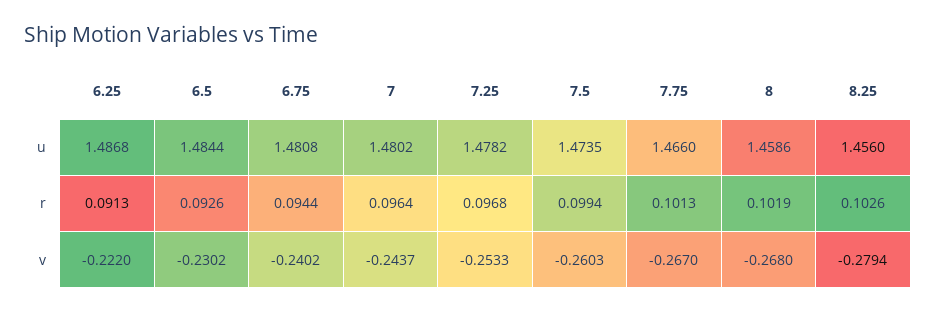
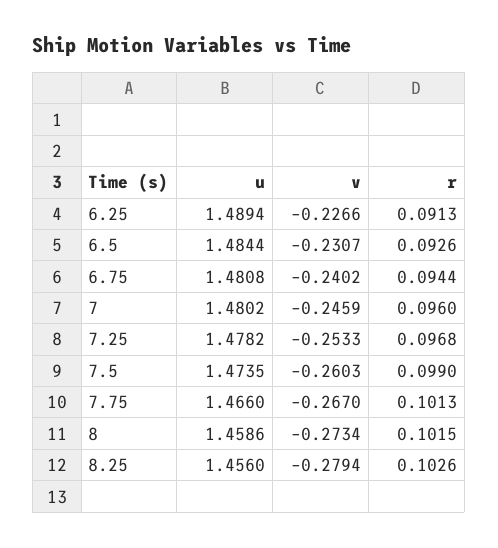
6.25, u: 1.4868 -> 1.4894
7, r: 0.0964 -> 0.096
7.5, r: 0.0994 -> 0.099
8, r: 0.1019 -> 0.1015
6.25, v: -0.222 -> -0.2266
6.5, v: -0.2302 -> -0.2307
7, v: -0.2437 -> -0.2459
8, v: -0.268 -> -0.2734

